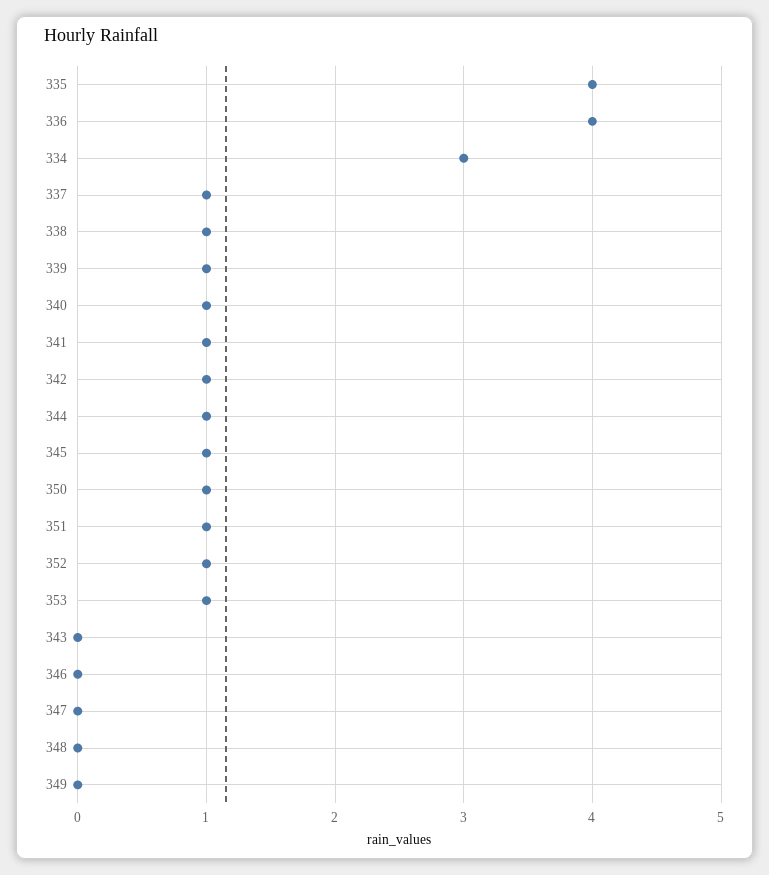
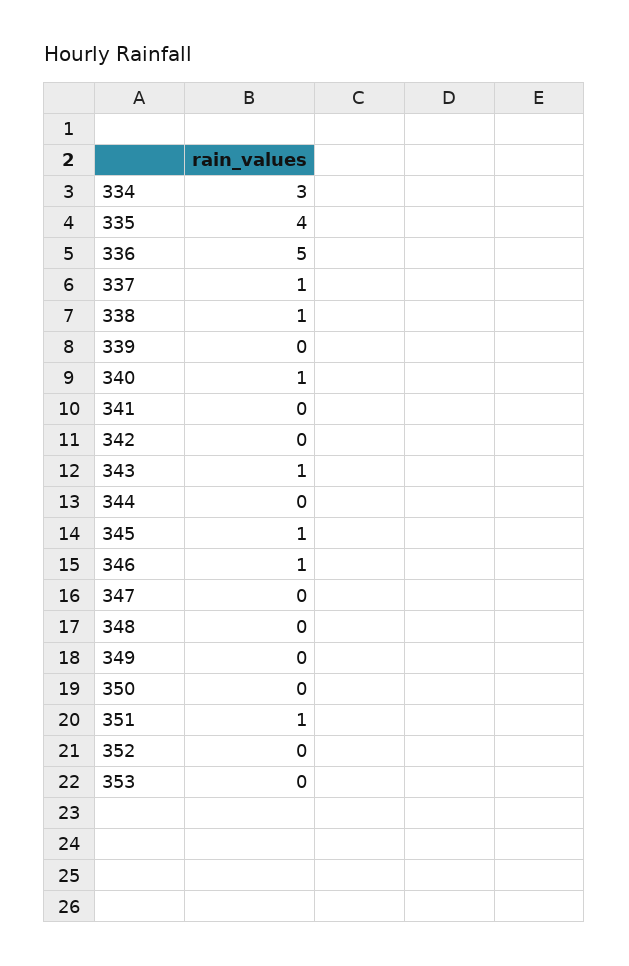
336: 4 -> 5
339: 1 -> 0
341: 1 -> 0
342: 1 -> 0
344: 1 -> 0
350: 1 -> 0
352: 1 -> 0
353: 1 -> 0
343: 0 -> 1
346: 0 -> 1

